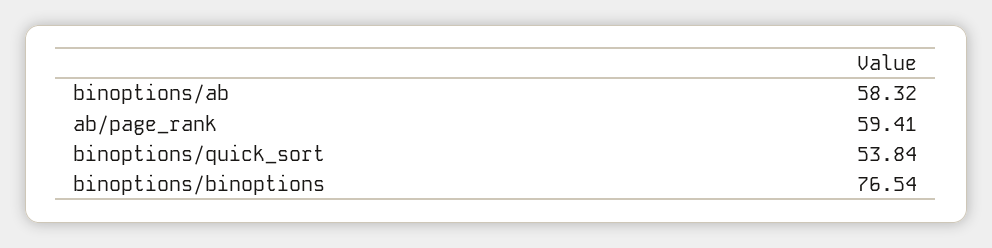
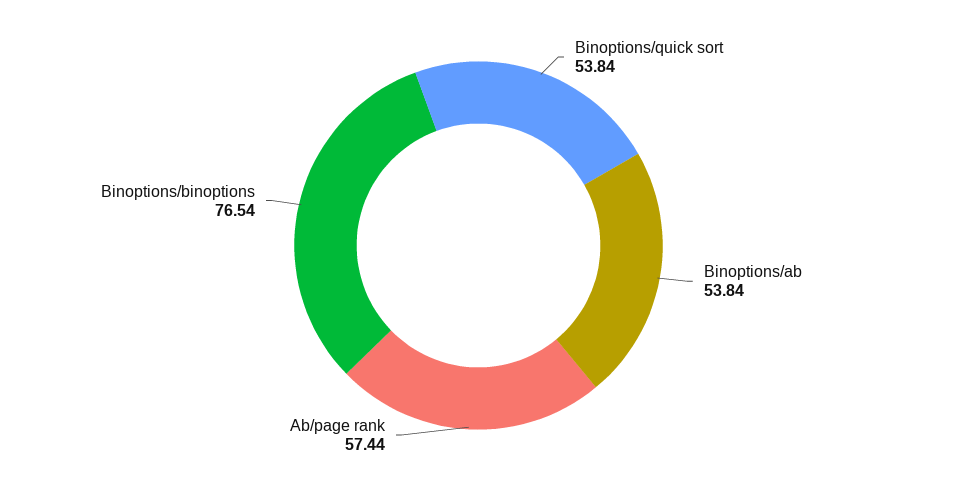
binoptions/ab: 58.32 -> 53.84
ab/page_rank: 59.41 -> 57.44

